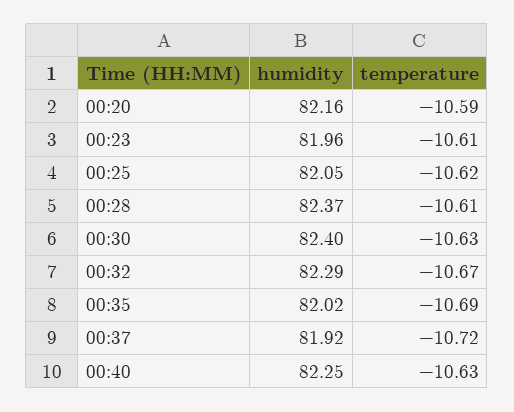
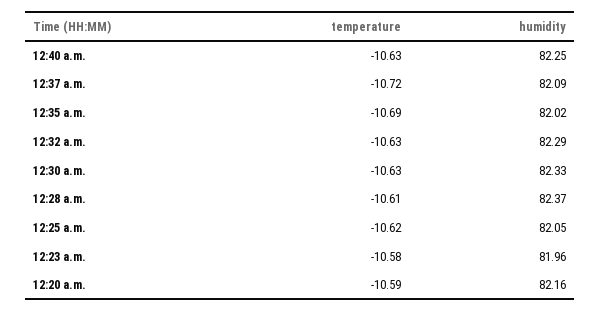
temperature, 00:23: -10.61 -> -10.58
humidity, 00:30: 82.4 -> 82.33
temperature, 00:32: -10.67 -> -10.63
humidity, 00:37: 81.92 -> 82.09

